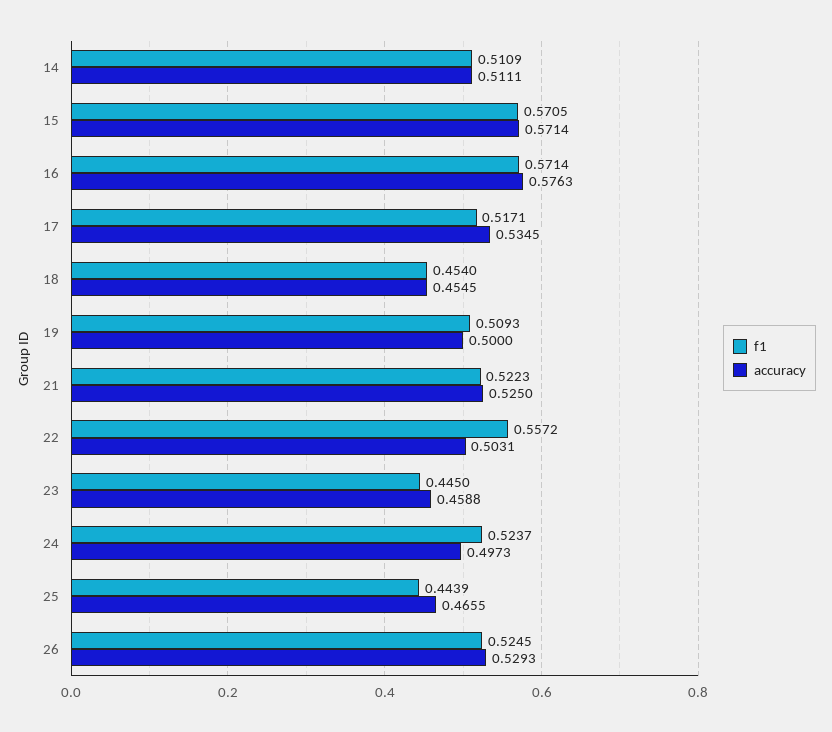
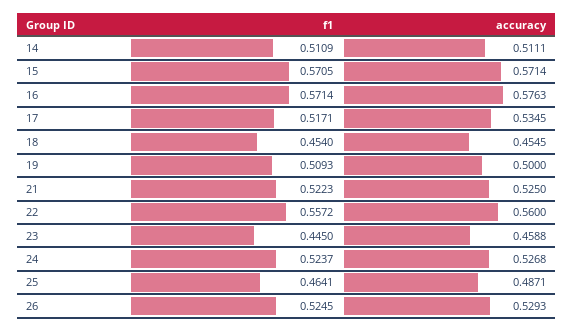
accuracy, 22: 0.5031 -> 0.56
accuracy, 24: 0.4973 -> 0.5268
f1, 25: 0.4439 -> 0.4641
accuracy, 25: 0.4655 -> 0.4871

